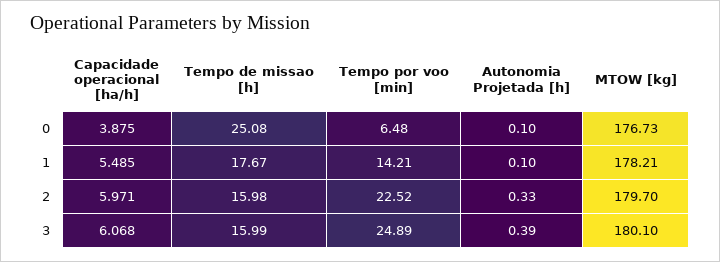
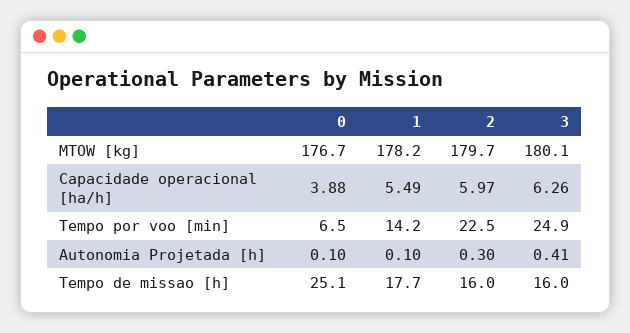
Autonomia Projetada [h], 2: 0.33 -> 0.3
Capacidade operacional [ha/h], 3: 6.068 -> 6.26
Autonomia Projetada [h], 3: 0.39 -> 0.41

